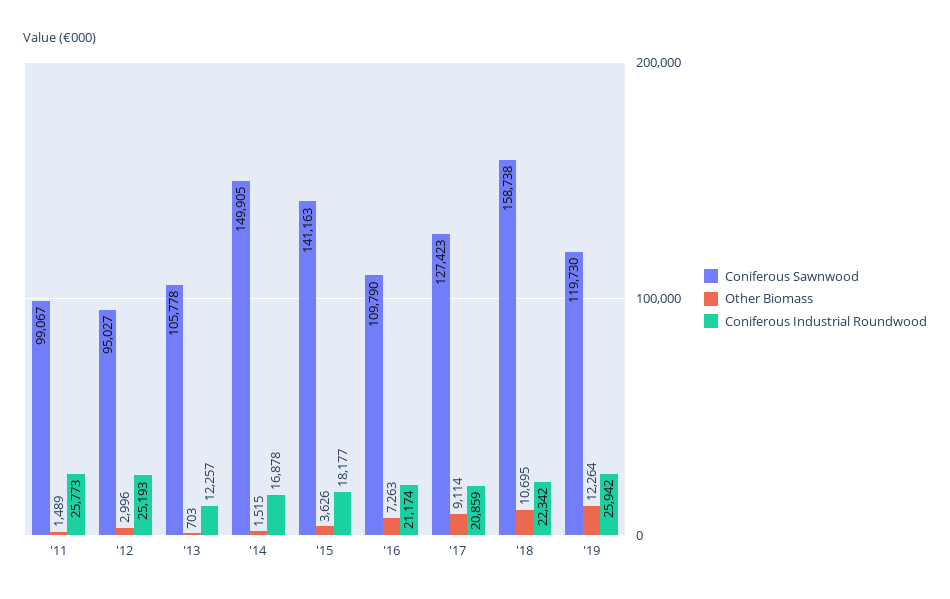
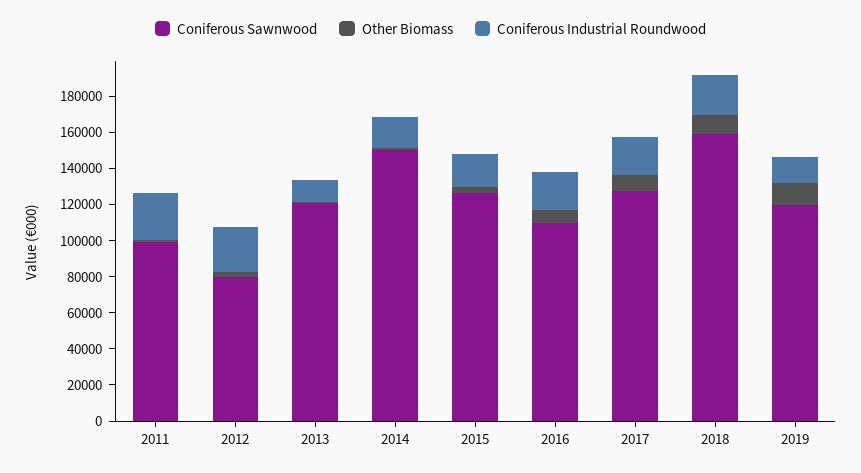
Coniferous Sawnwood, '12: 95027 -> 80000
Coniferous Sawnwood, '13: 105778 -> 120000
Coniferous Sawnwood, '15: 141163 -> 125000
Coniferous Industrial Roundwood, '19: 25942 -> 15000

